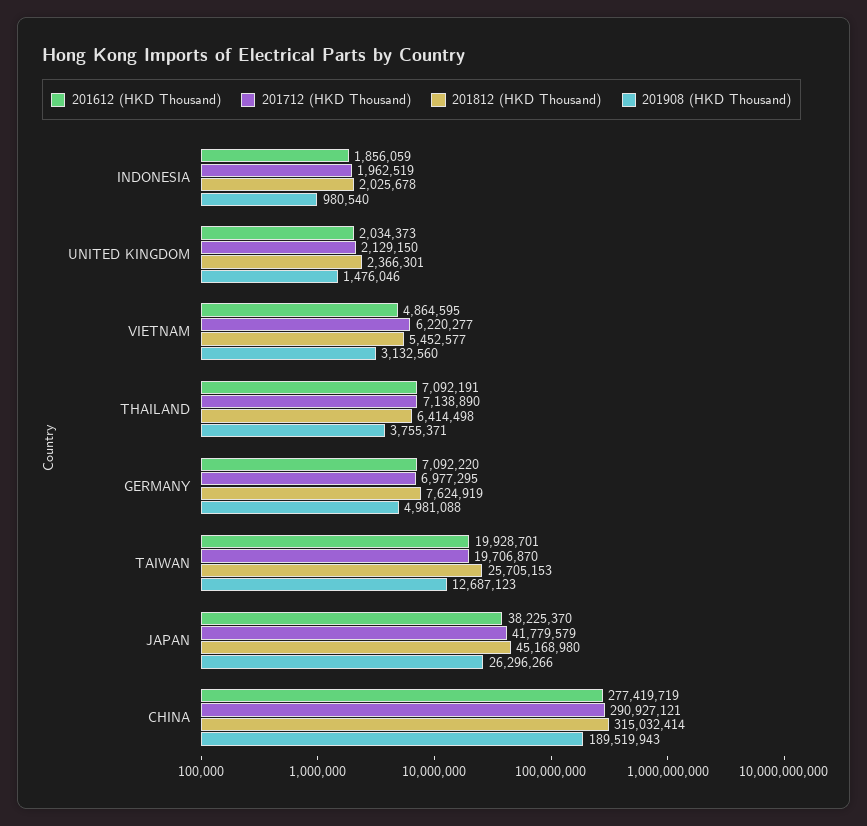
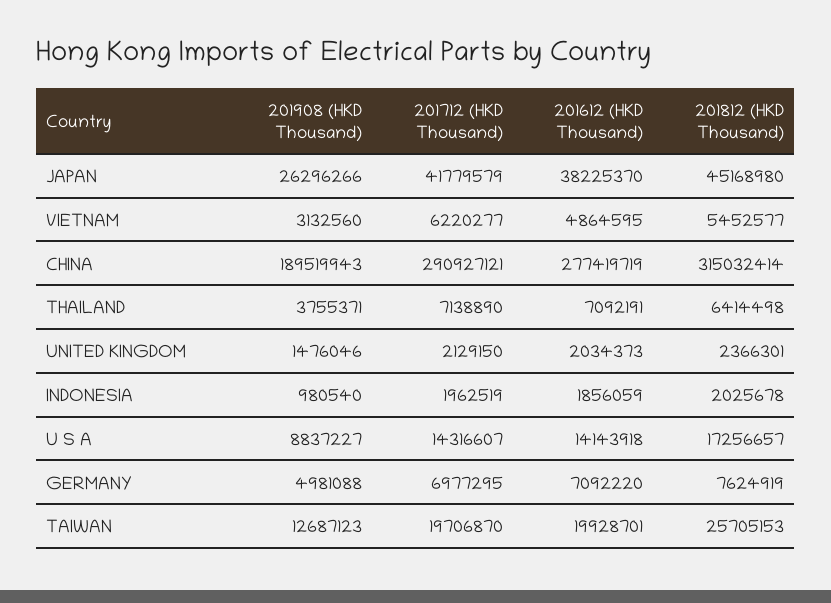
201908 (HKD Thousand), U S A: none -> 8837227
201712 (HKD Thousand), U S A: none -> 14316607
201612 (HKD Thousand), U S A: none -> 14143918
201812 (HKD Thousand), U S A: none -> 17256657

